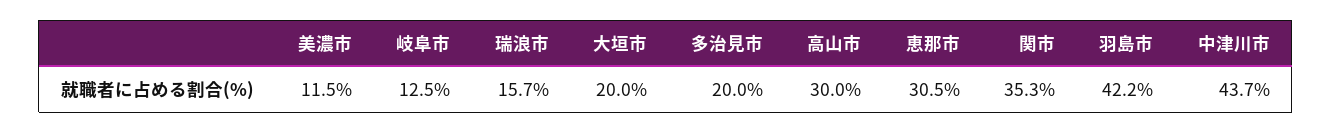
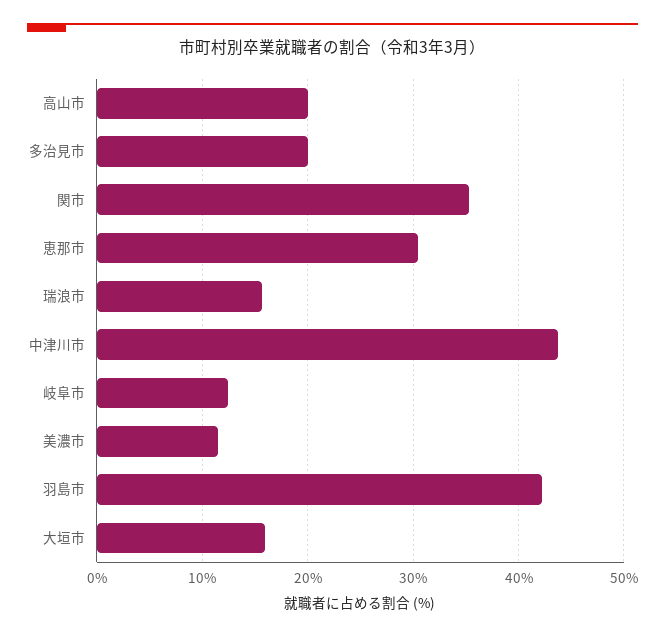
大垣市: 20 -> 16
高山市: 30 -> 20

